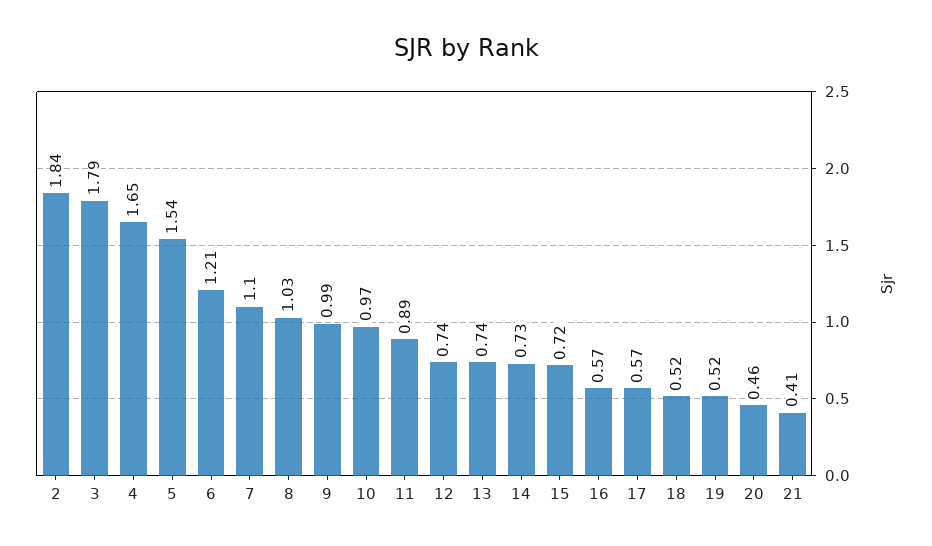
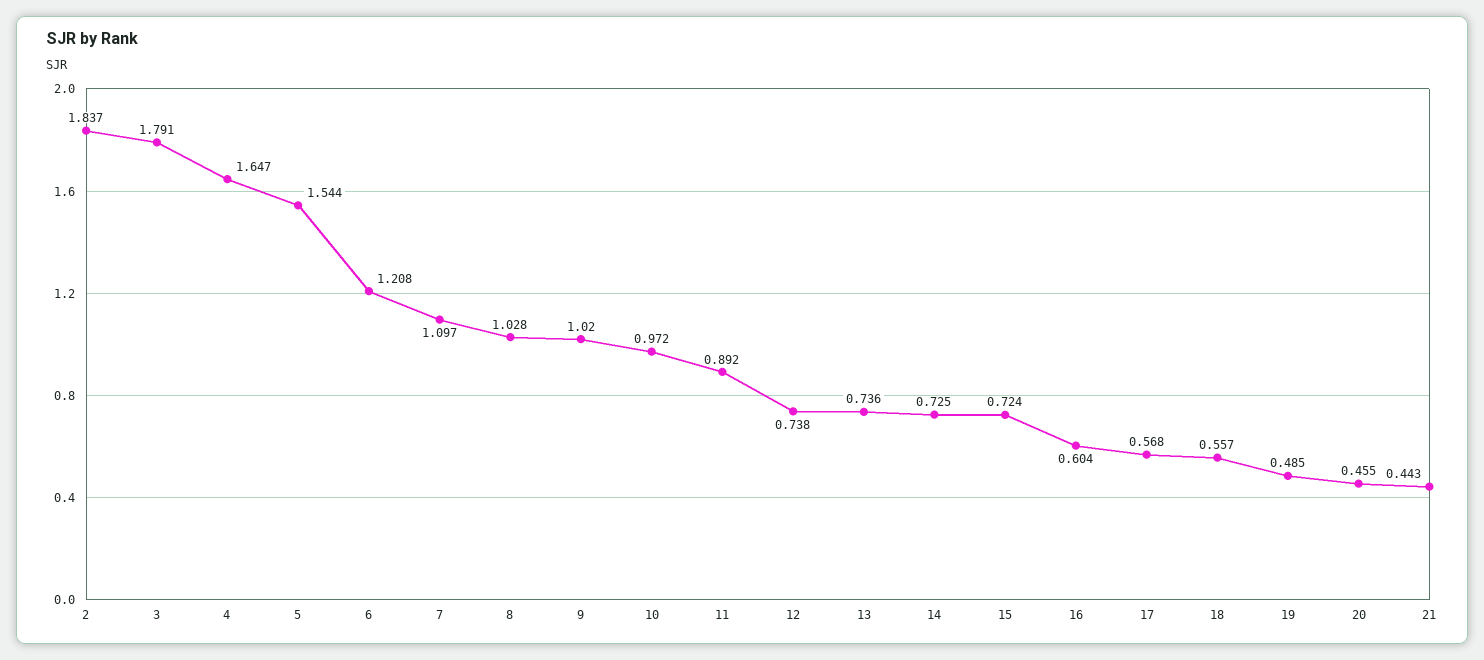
9: 0.99 -> 1.02
16: 0.57 -> 0.604
18: 0.52 -> 0.557
19: 0.52 -> 0.485
21: 0.41 -> 0.443

